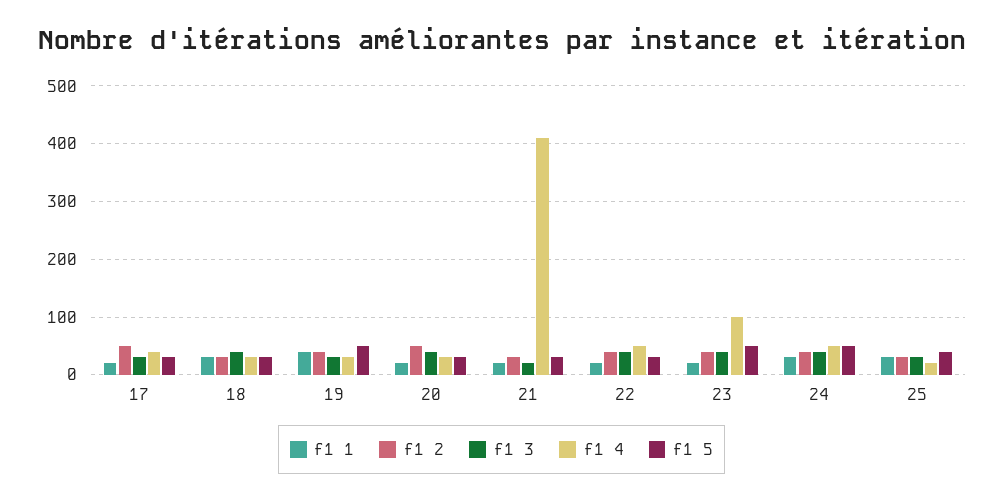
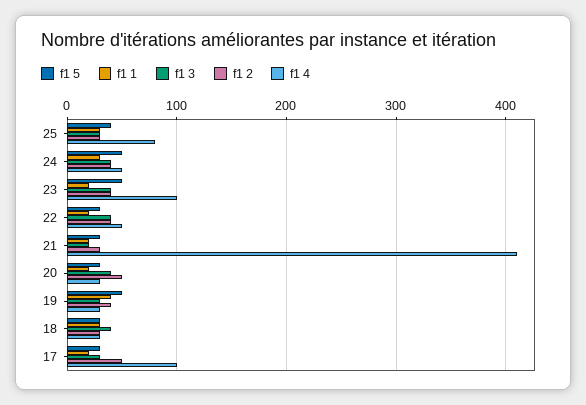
f1 4, 17: 40 -> 100
f1 4, 25: 20 -> 80

